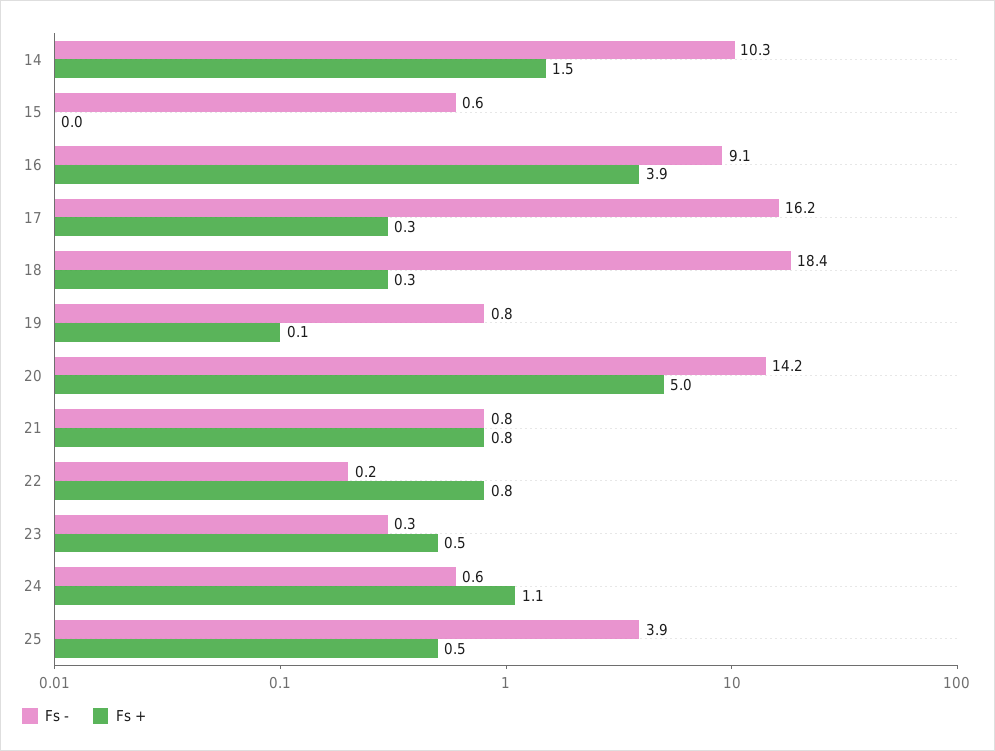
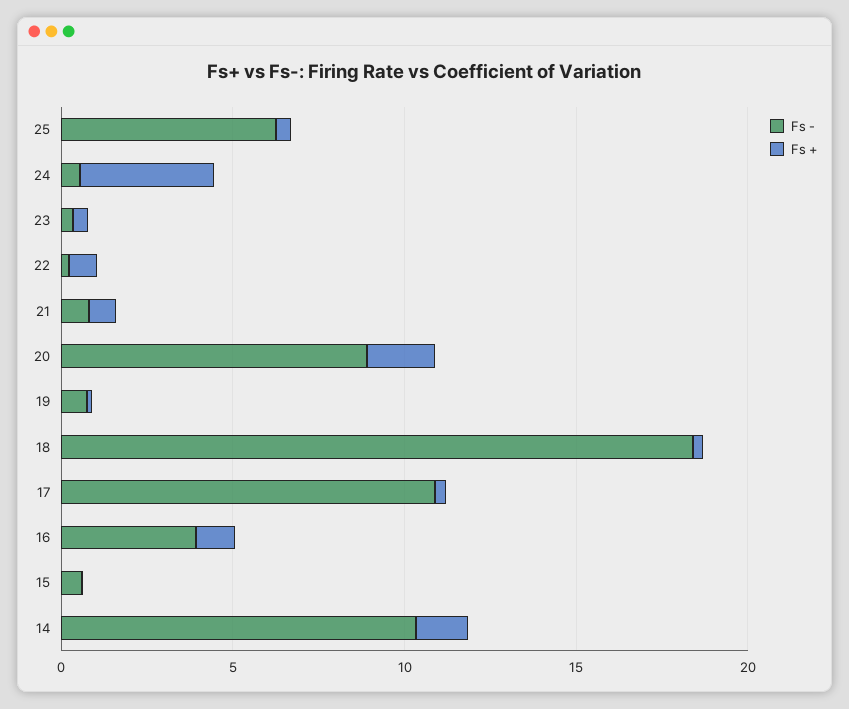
Fs -, 16: 9.1 -> 4
Fs +, 16: 3.9 -> 1
Fs -, 17: 16.2 -> 11
Fs -, 20: 14.2 -> 9
Fs +, 20: 5 -> 2
Fs +, 24: 1.1 -> 4
Fs -, 25: 3.9 -> 6

